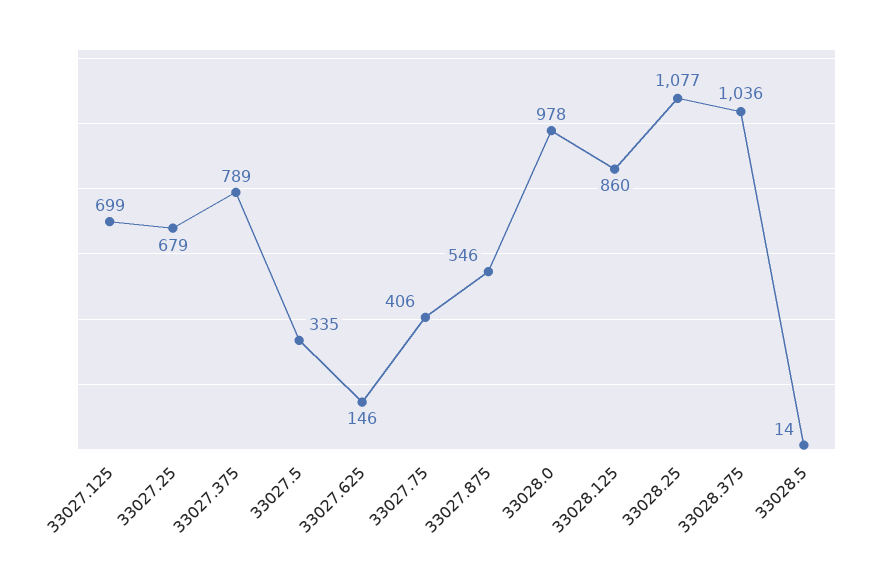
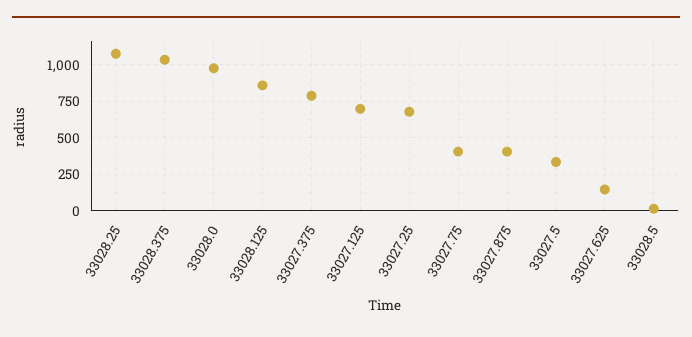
33027.875: 546 -> 400

